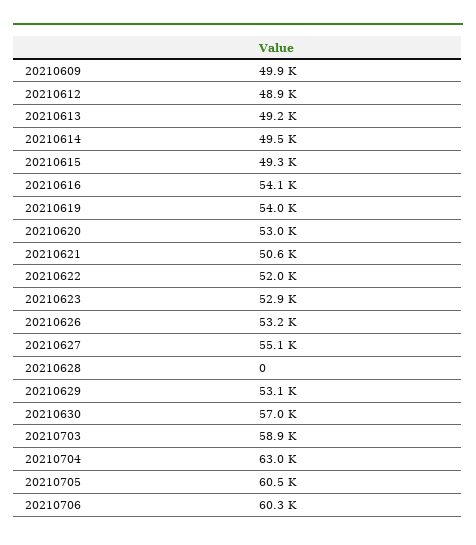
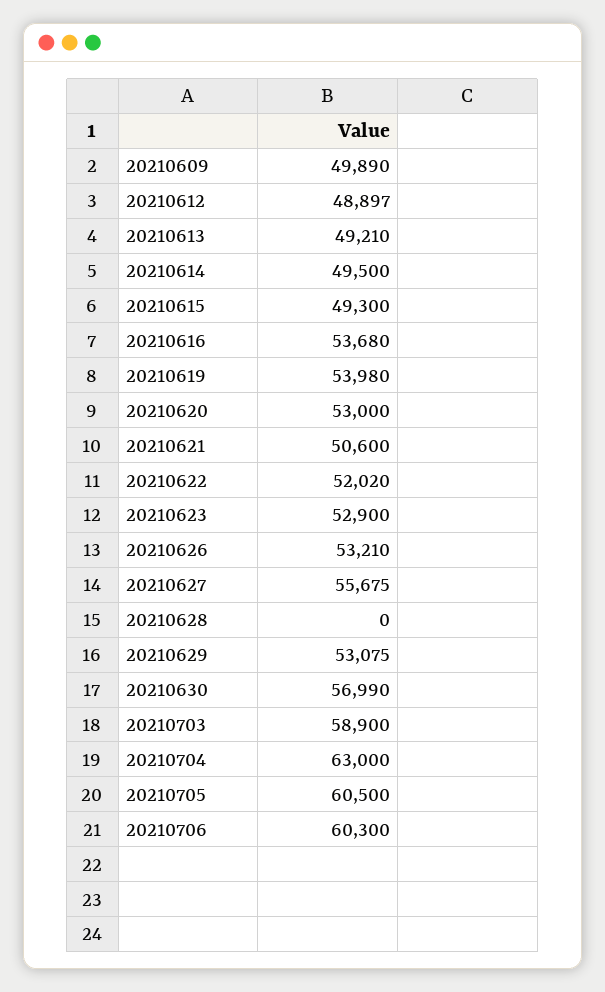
20210616: 54100 -> 53680
20210627: 55100 -> 55675

